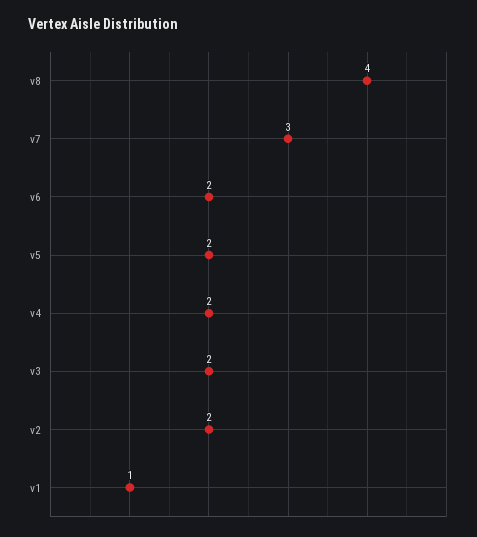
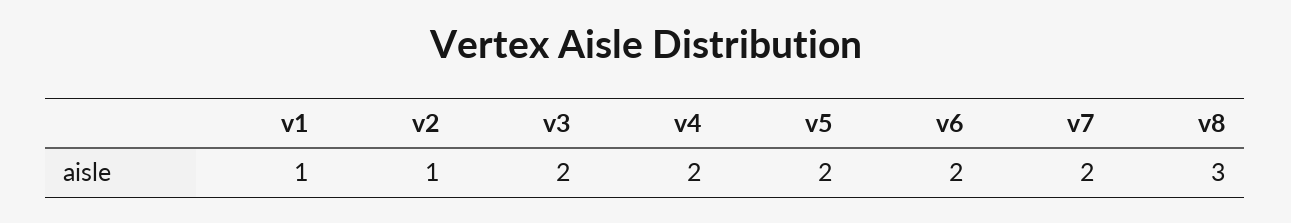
v8: 4 -> 3
v7: 3 -> 2
v2: 2 -> 1

